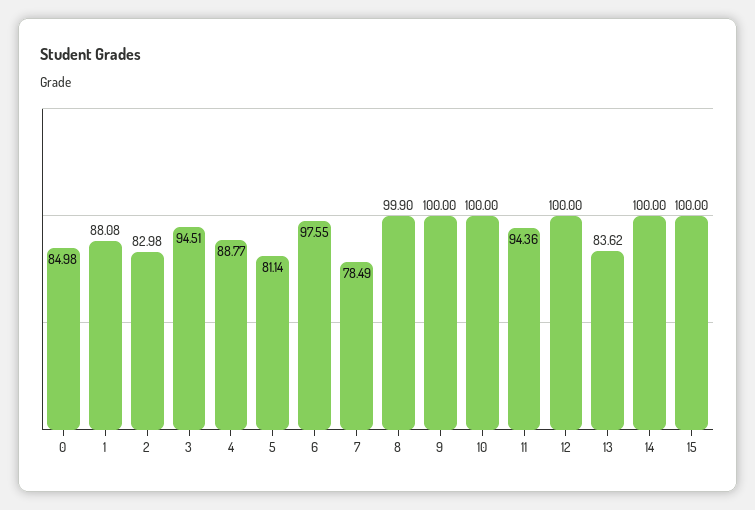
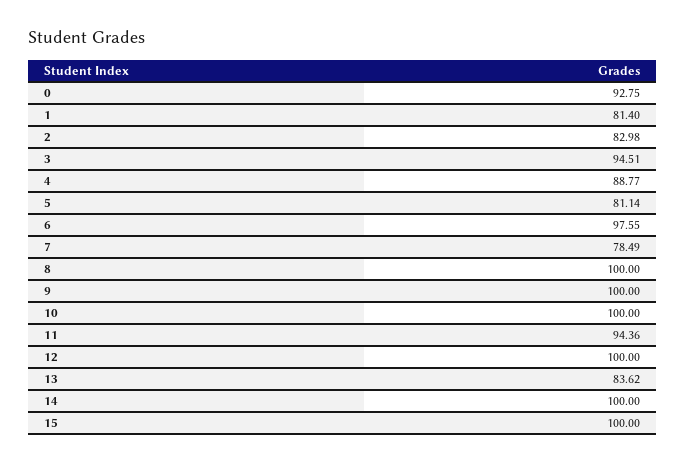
0: 84.98 -> 92.75
1: 88.08 -> 81.4
8: 99.9 -> 100

